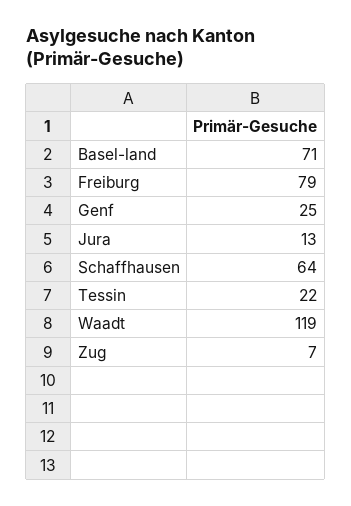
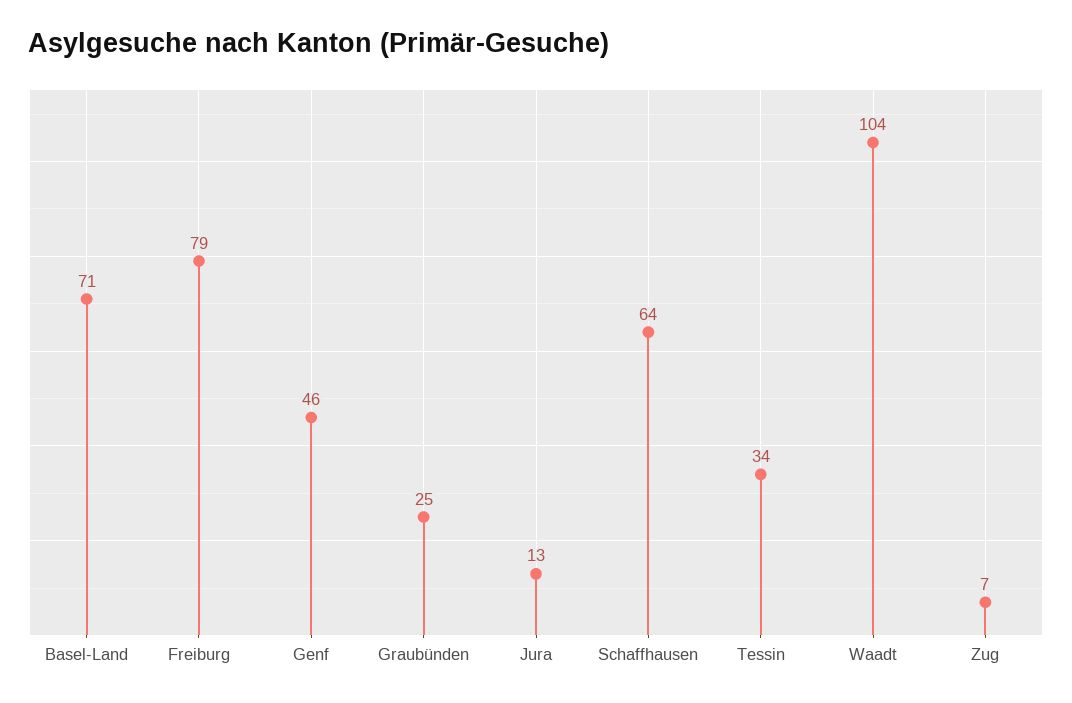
Genf: 25 -> 46
Tessin: 22 -> 34
Waadt: 119 -> 104
Graubünden: none -> 25

